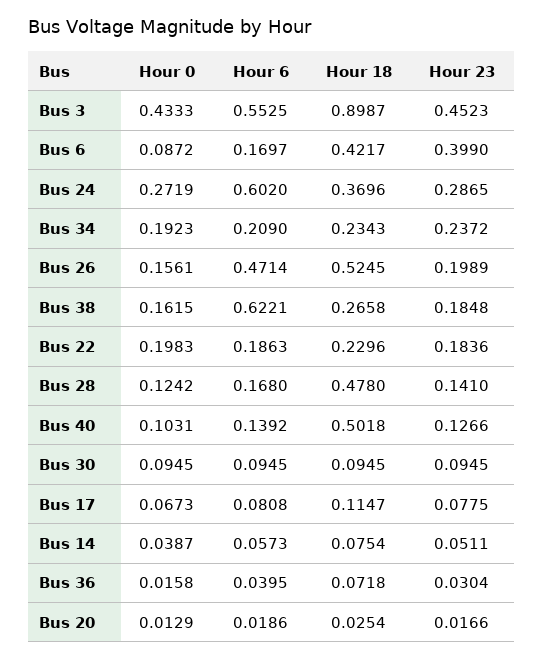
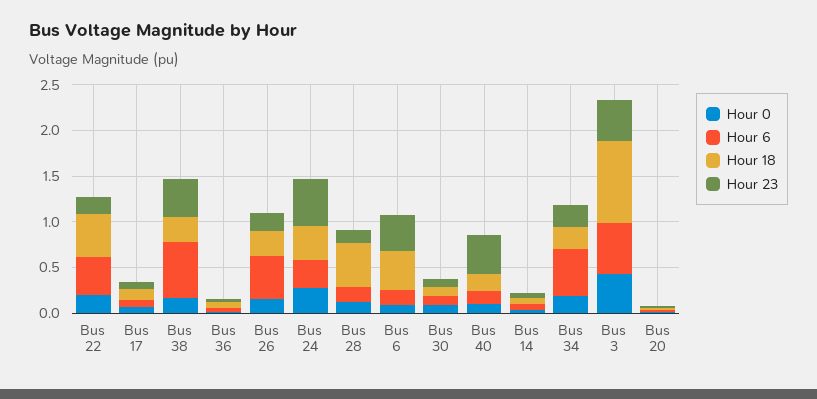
Hour 6, Bus 24: 0.602 -> 0.3
Hour 23, Bus 24: 0.2865 -> 0.5
Hour 6, Bus 34: 0.209 -> 0.5
Hour 18, Bus 26: 0.5245 -> 0.3
Hour 23, Bus 38: 0.1848 -> 0.4
Hour 6, Bus 22: 0.1863 -> 0.4
Hour 18, Bus 22: 0.2296 -> 0.5
Hour 18, Bus 40: 0.5018 -> 0.2
Hour 23, Bus 40: 0.1266 -> 0.4

